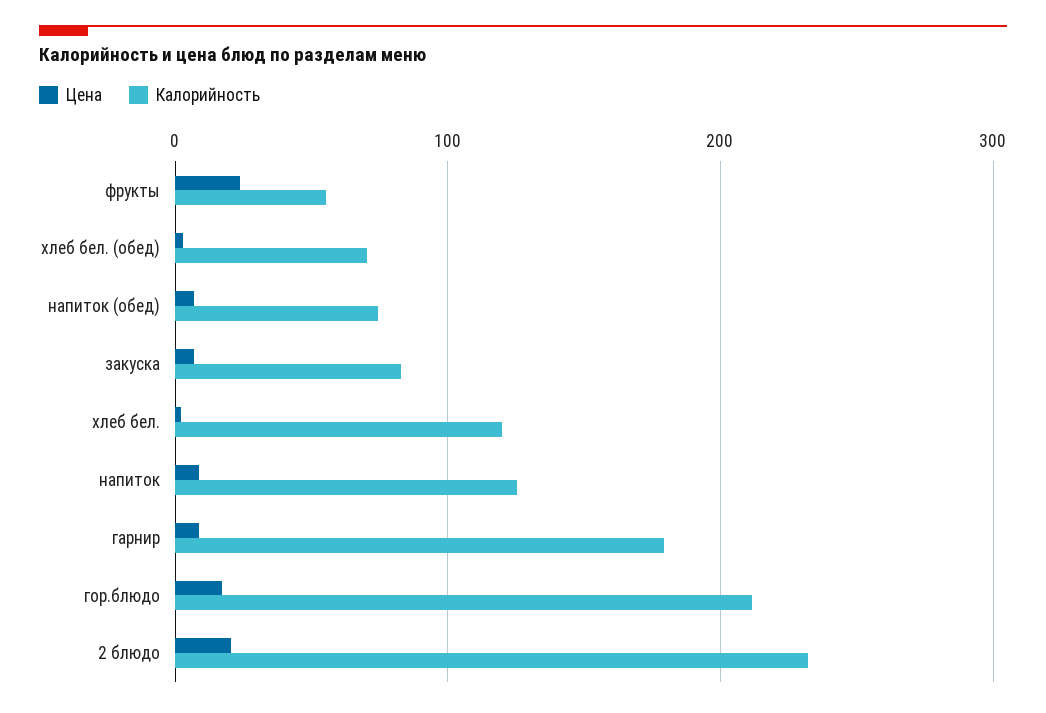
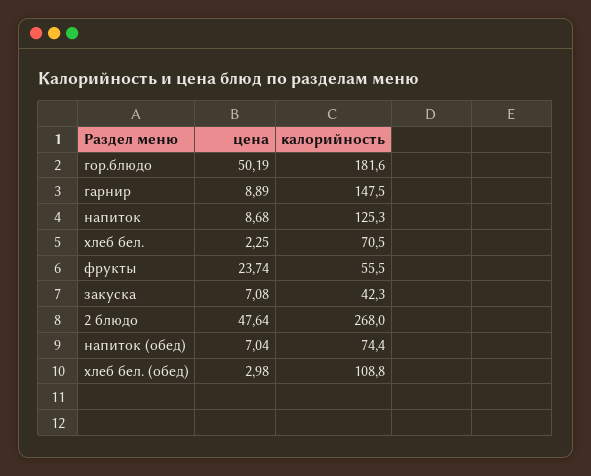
Калорийность, хлеб бел. (обед): 70 -> 108.8
Калорийность, закуска: 80 -> 42.3
Калорийность, хлеб бел.: 120 -> 70.5
Калорийность, гарнир: 180 -> 147.5
Цена, гор.блюдо: 20 -> 50.19
Калорийность, гор.блюдо: 210 -> 181.6
Цена, 2 блюдо: 20 -> 47.64
Калорийность, 2 блюдо: 230 -> 268

